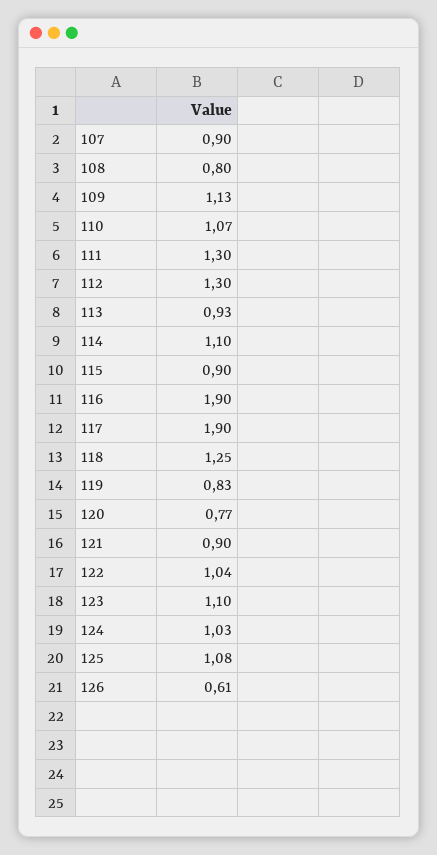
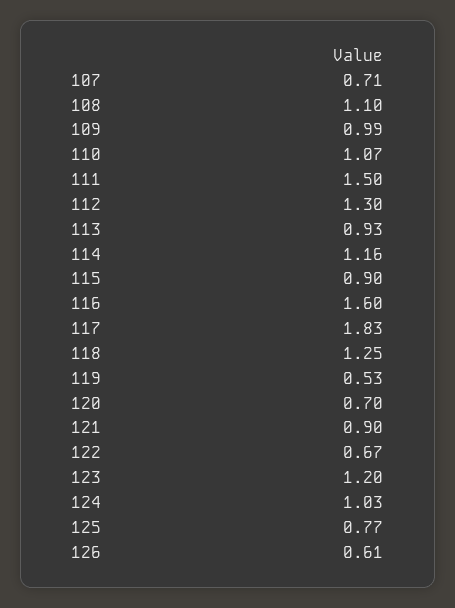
107: 0.9 -> 0.71
108: 0.8 -> 1.1
109: 1.13 -> 0.99
111: 1.3 -> 1.5
114: 1.1 -> 1.16
116: 1.9 -> 1.6
117: 1.9 -> 1.83
119: 0.83 -> 0.53
120: 0.77 -> 0.7
122: 1.04 -> 0.67
123: 1.1 -> 1.2
125: 1.08 -> 0.77

